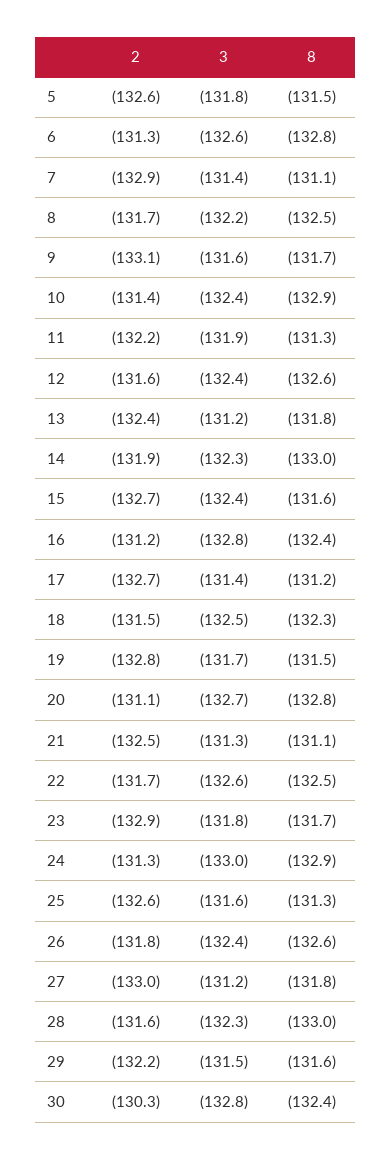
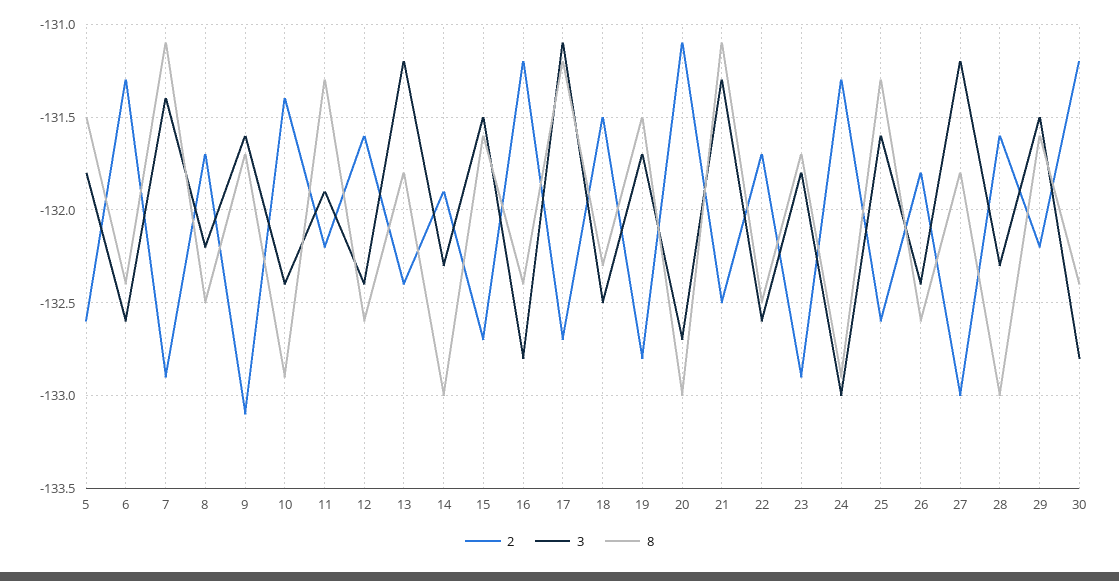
8, 6: -132.8 -> -132.4
3, 15: -132.4 -> -131.5
3, 17: -131.4 -> -131.1
8, 20: -132.8 -> -133
2, 30: -130.3 -> -131.2

